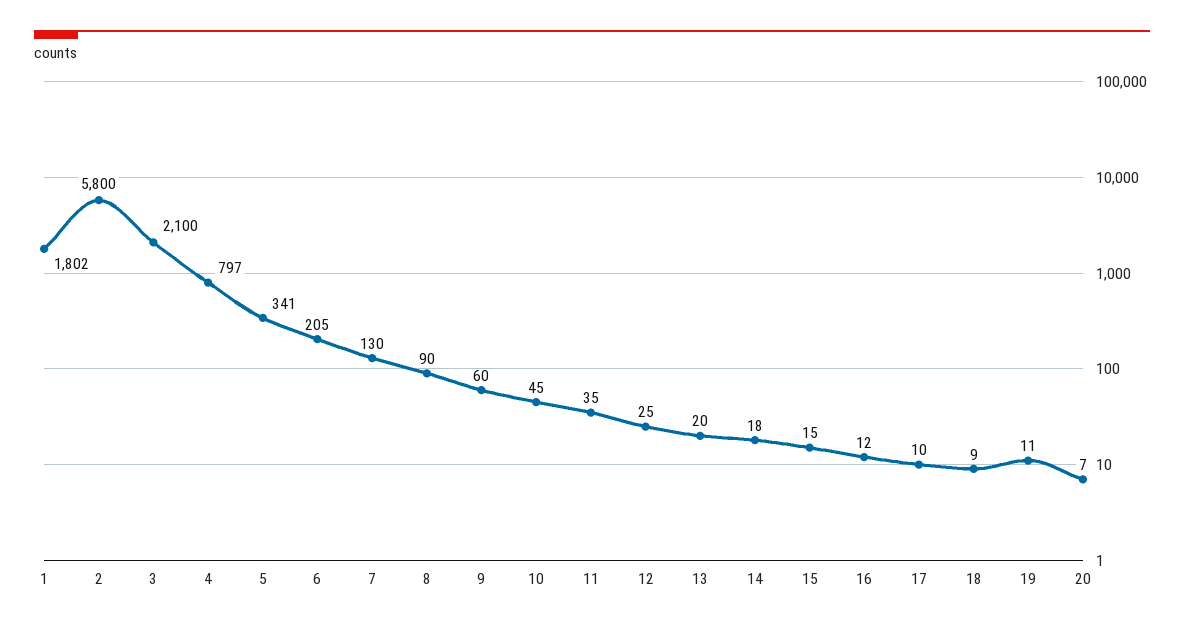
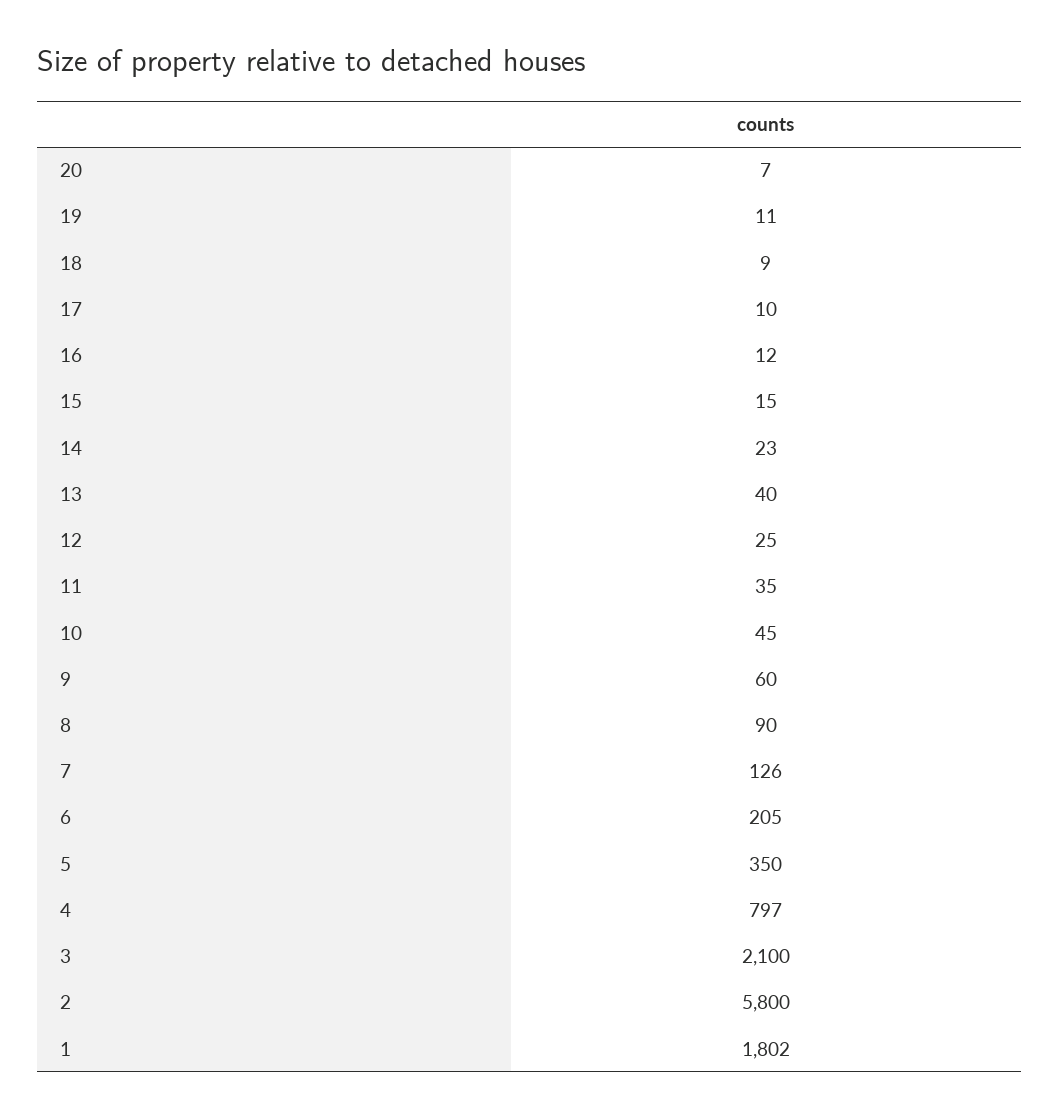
5: 341 -> 350
7: 130 -> 126
13: 20 -> 40
14: 18 -> 23

